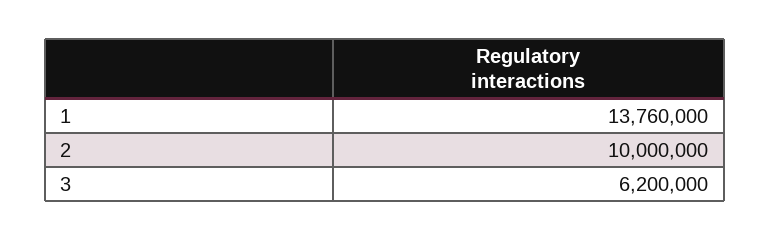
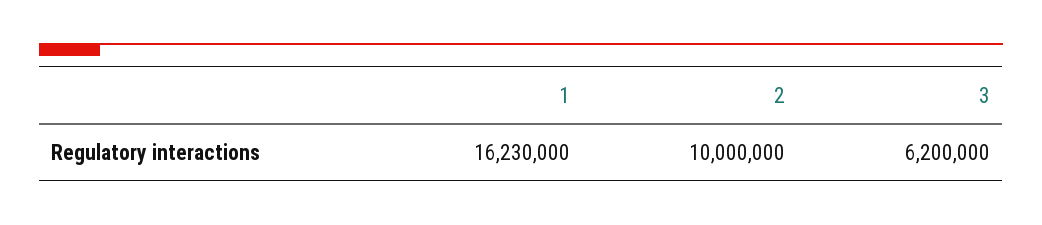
1: 13760000 -> 16230000

